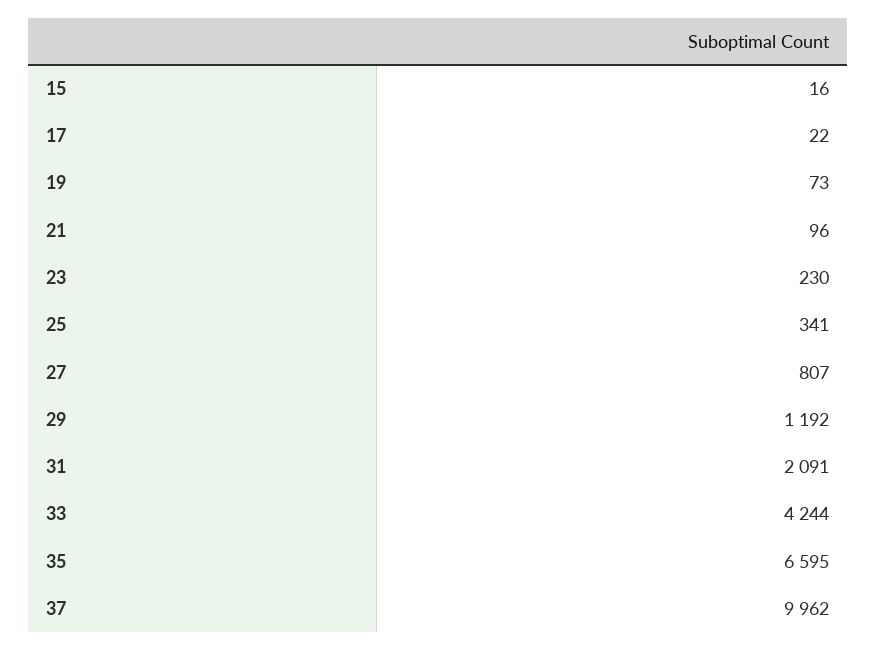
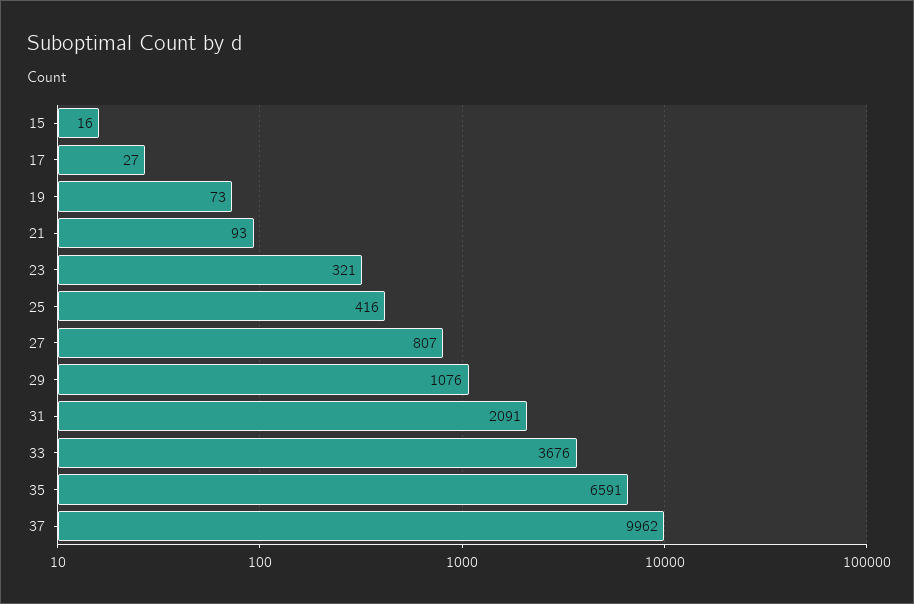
17: 22 -> 27
21: 96 -> 93
23: 230 -> 321
25: 341 -> 416
29: 1192 -> 1076
33: 4244 -> 3676
35: 6595 -> 6591

